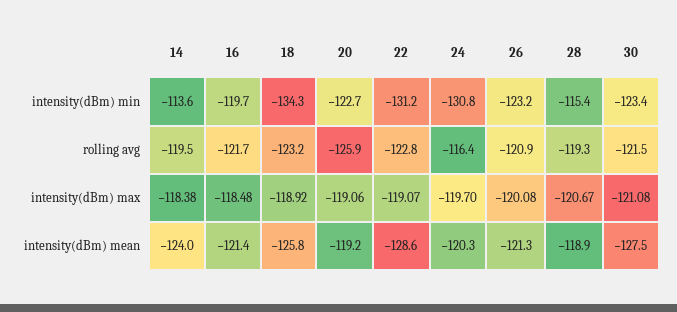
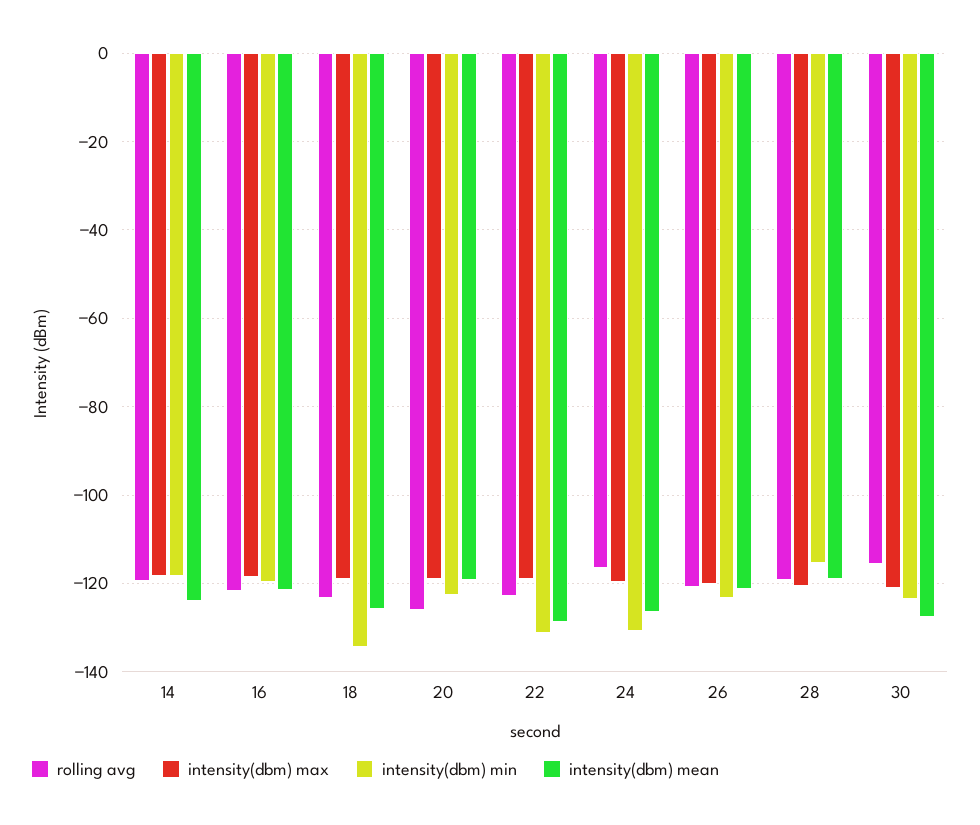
intensity(dBm) min, 14: -113.6 -> -118
rolling avg, 30: -121.5 -> -116
intensity(dBm) mean, 24: -120.3 -> -126

